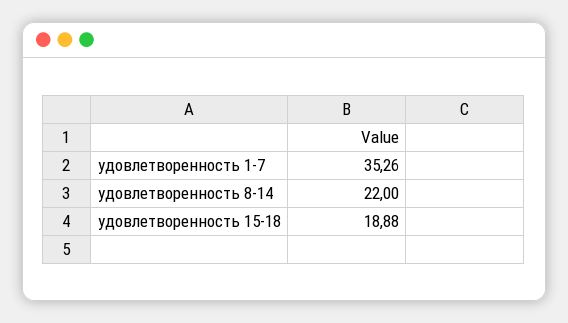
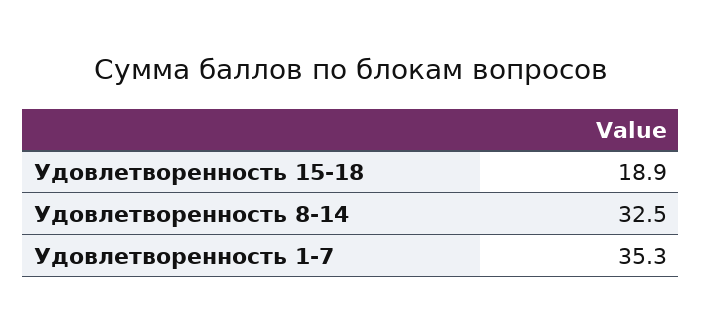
удовлетворенность 8-14: 22 -> 32.5

